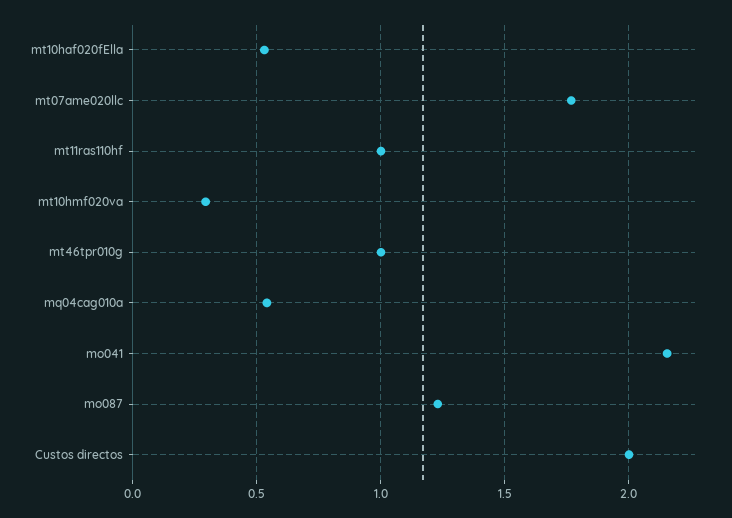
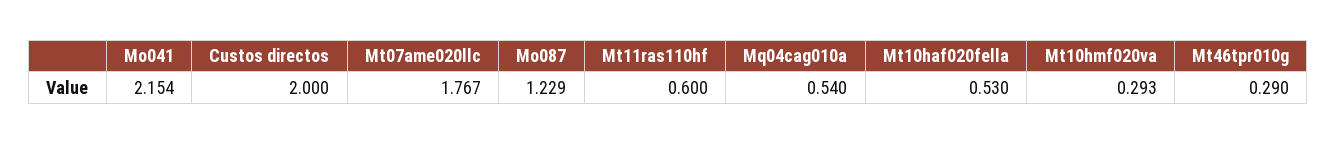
mt11ras110hf: 1 -> 0.6
mt46tpr010g: 1 -> 0.29

